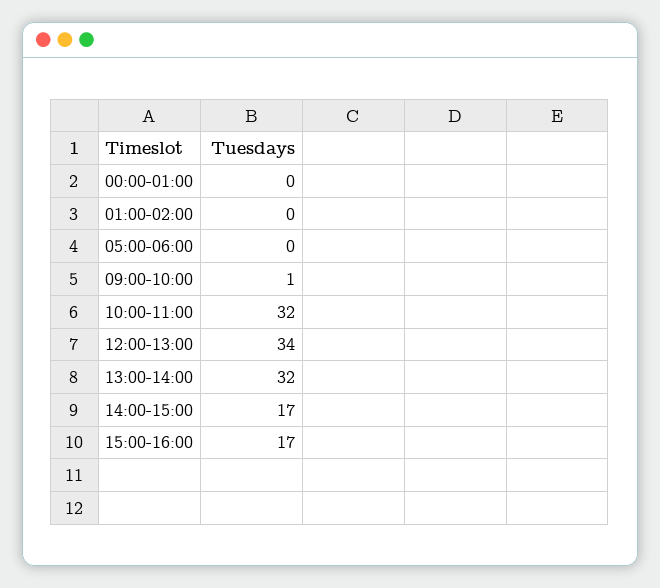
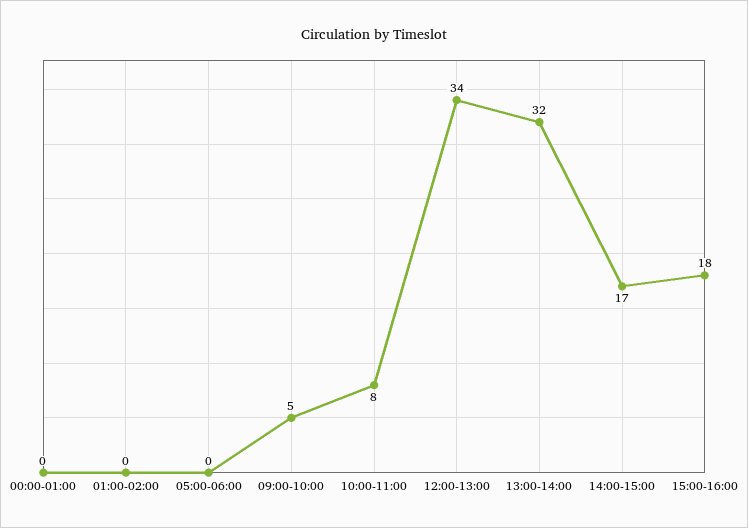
09:00-10:00: 1 -> 5
10:00-11:00: 32 -> 8
15:00-16:00: 17 -> 18

